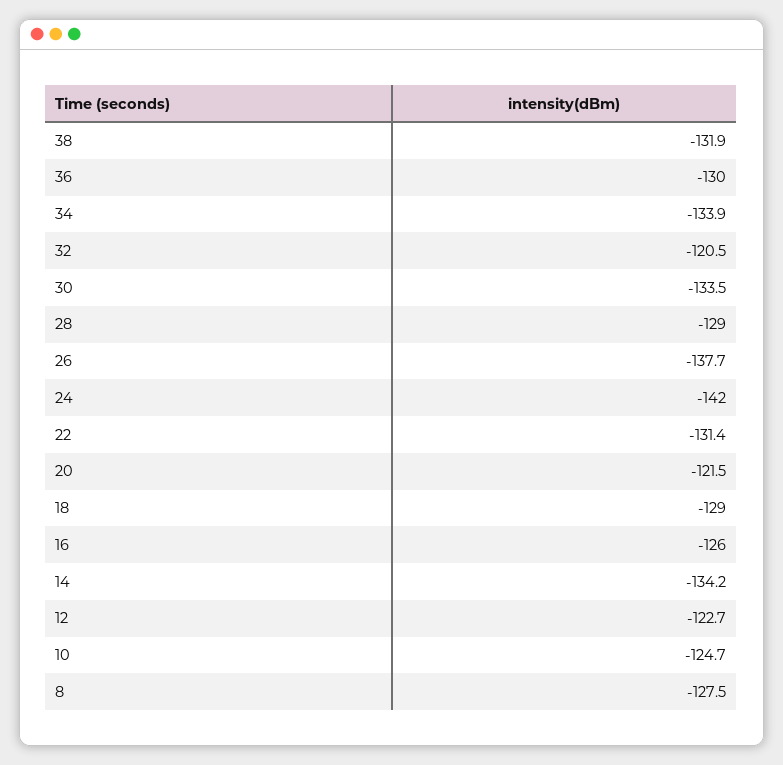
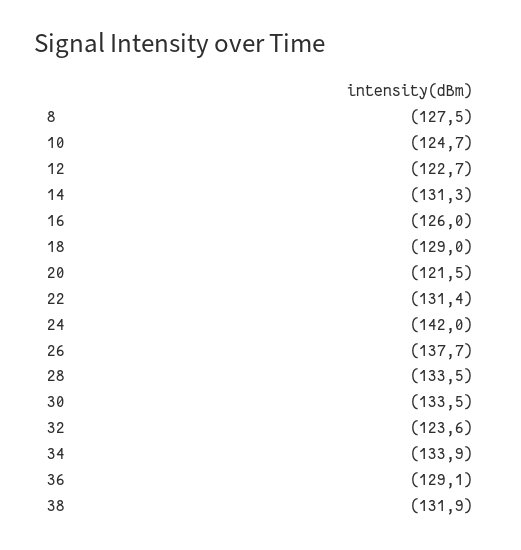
36: -130 -> -129.1
32: -120.5 -> -123.6
28: -129 -> -133.5
14: -134.2 -> -131.3

